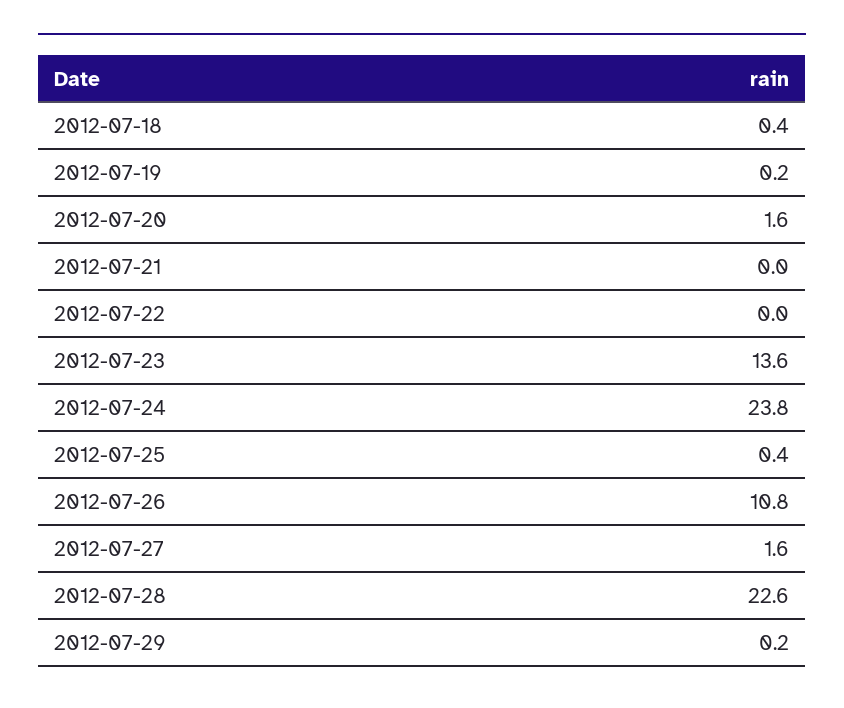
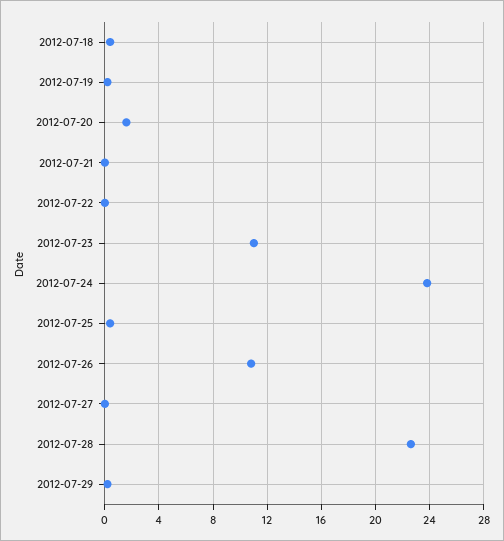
2012-07-23: 13.6 -> 11
2012-07-27: 1.6 -> 0

